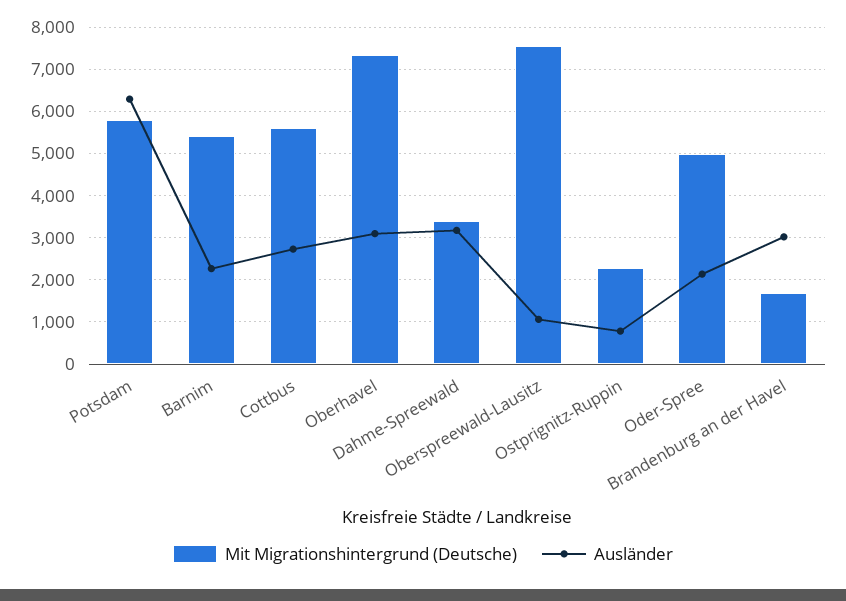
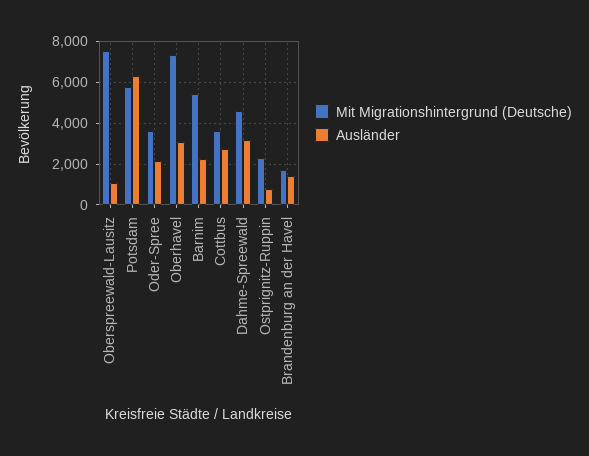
Mit Migrationshintergrund (Deutsche), Cottbus: 5600 -> 3500
Mit Migrationshintergrund (Deutsche), Dahme-Spreewald: 3400 -> 4500
Mit Migrationshintergrund (Deutsche), Oder-Spree: 5000 -> 3500
Ausländer, Brandenburg an der Havel: 3000 -> 1500

